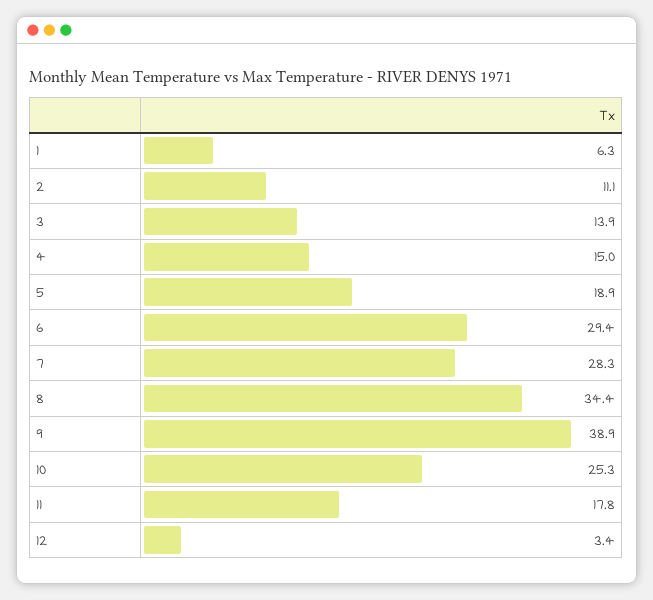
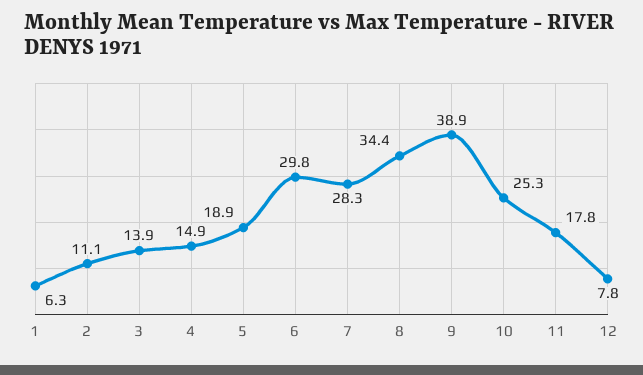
4: 15 -> 14.9
6: 29.4 -> 29.8
12: 3.4 -> 7.8

